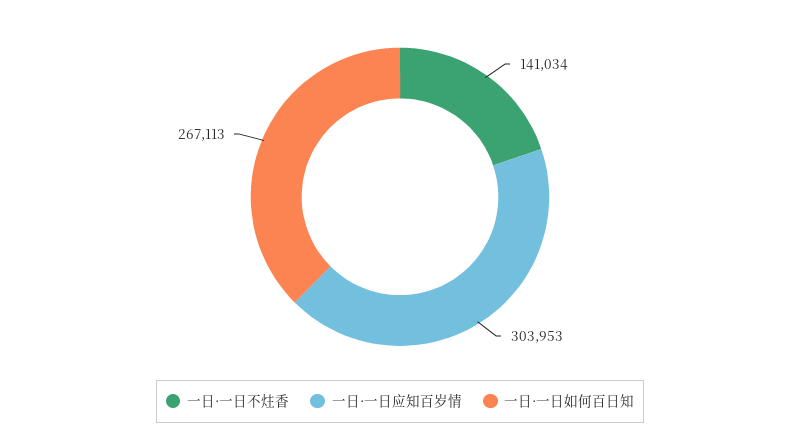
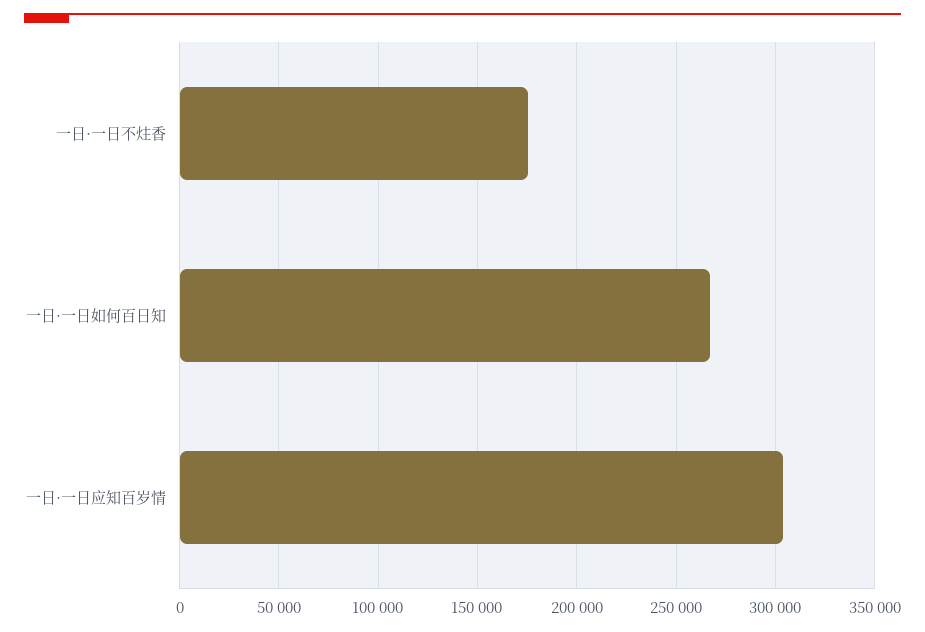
一日·一日不炷香: 141034 -> 175000

